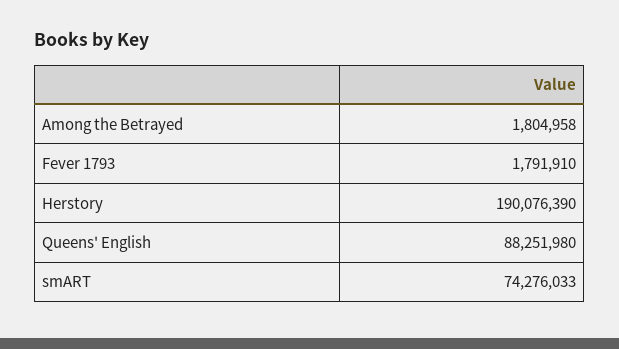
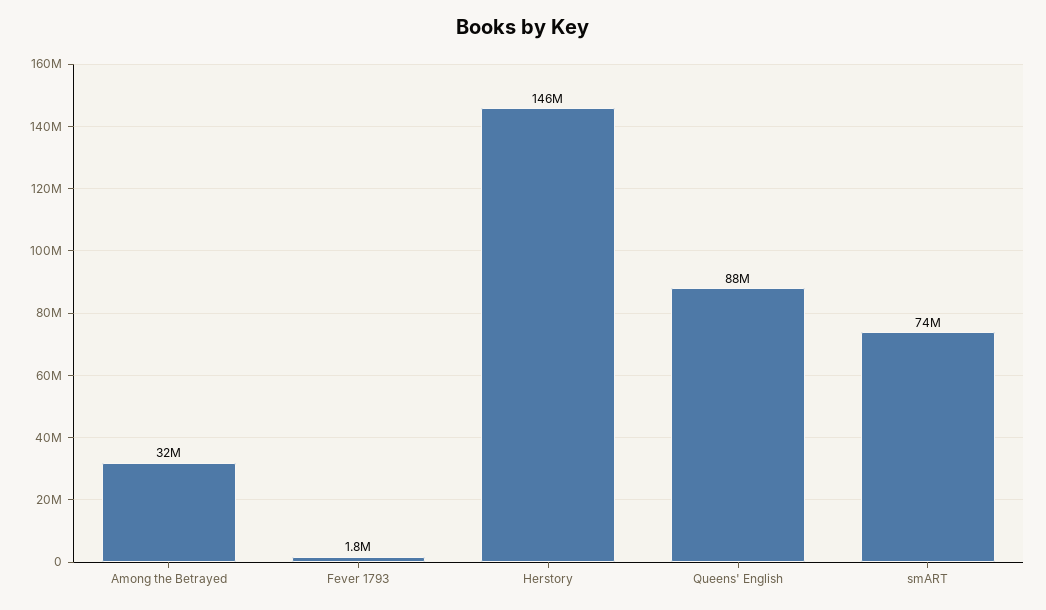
Among the Betrayed: 1804958 -> 32000000
Herstory: 190076390 -> 146000000

